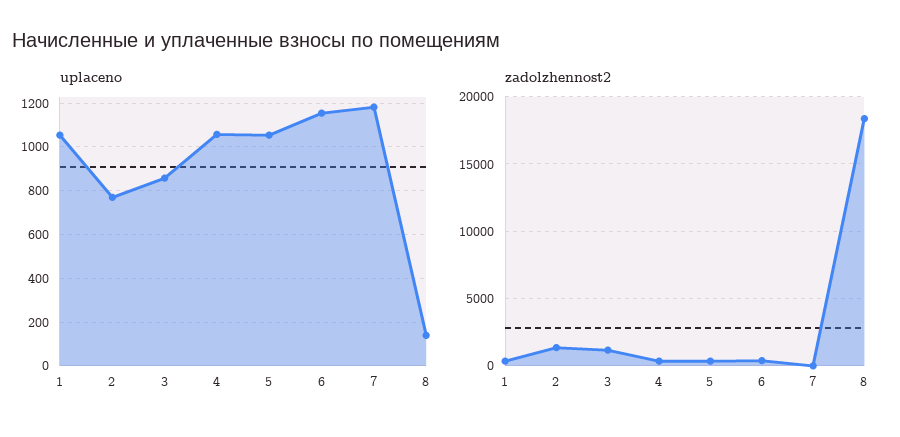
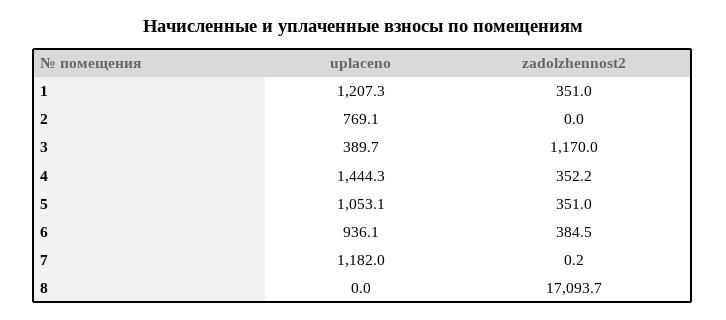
uplaceno, 1: 1050 -> 1207.3
uplaceno, 3: 850 -> 389.7
uplaceno, 4: 1050 -> 1444.3
uplaceno, 6: 1150 -> 936.1
uplaceno, 8: 150 -> 0
zadolzhennost2, 2: 1500 -> 0
zadolzhennost2, 8: 18500 -> 17093.7

